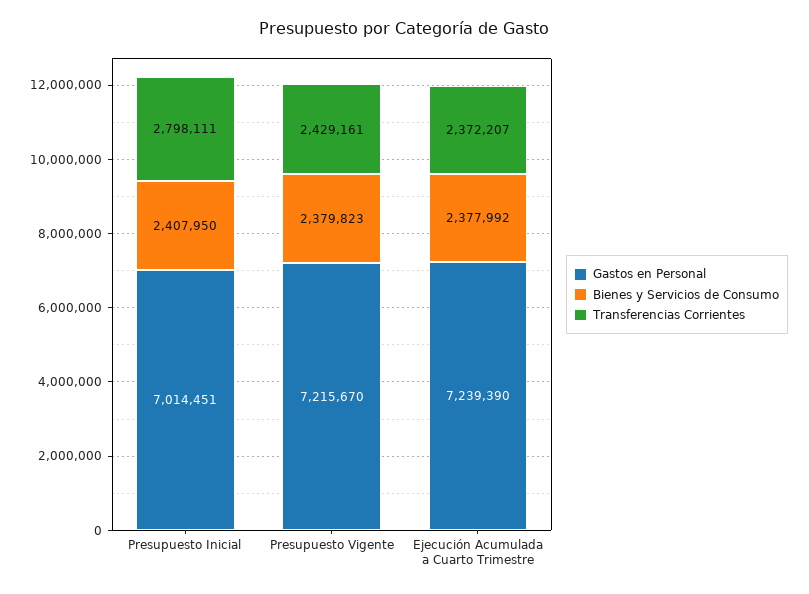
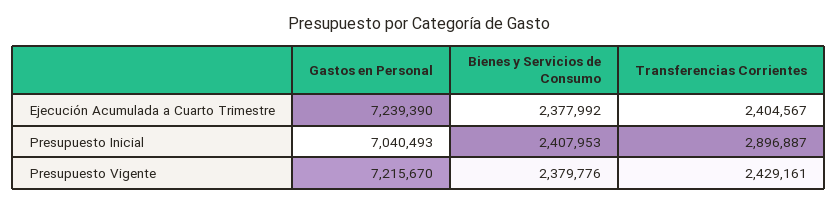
Gastos en Personal, Presupuesto Inicial: 7014451 -> 7040493
Bienes y Servicios de Consumo, Presupuesto Inicial: 2407950 -> 2407953
Transferencias Corrientes, Presupuesto Inicial: 2798111 -> 2896887
Bienes y Servicios de Consumo, Presupuesto Vigente: 2379823 -> 2379776
Transferencias Corrientes, Ejecución Acumulada a Cuarto Trimestre: 2372207 -> 2404567

